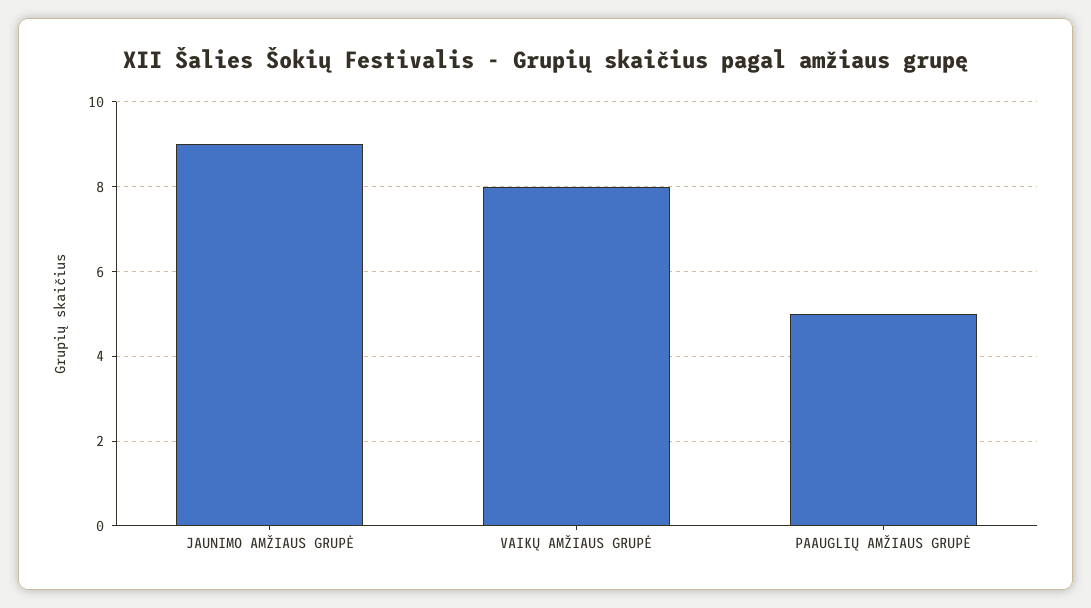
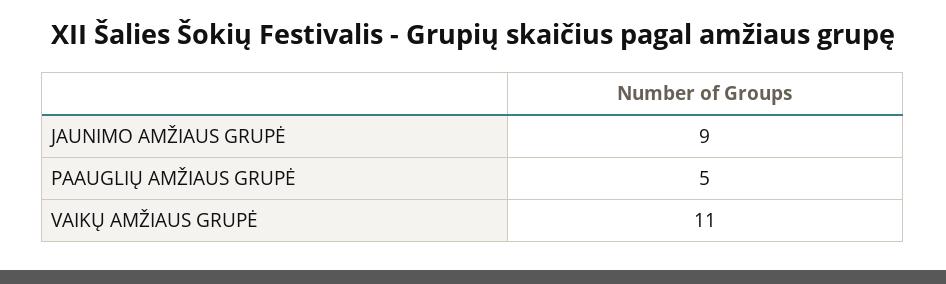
VAIKŲ AMŽIAUS GRUPĖ: 8 -> 11

